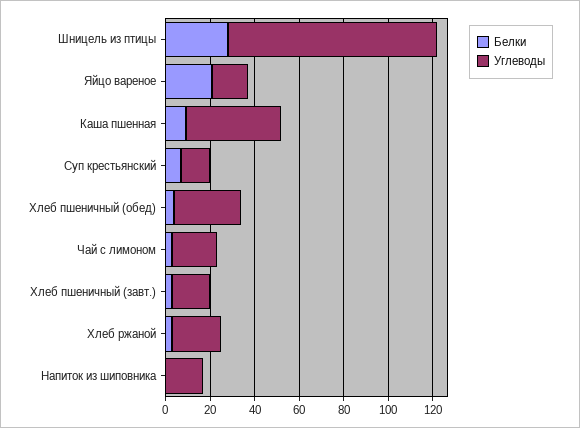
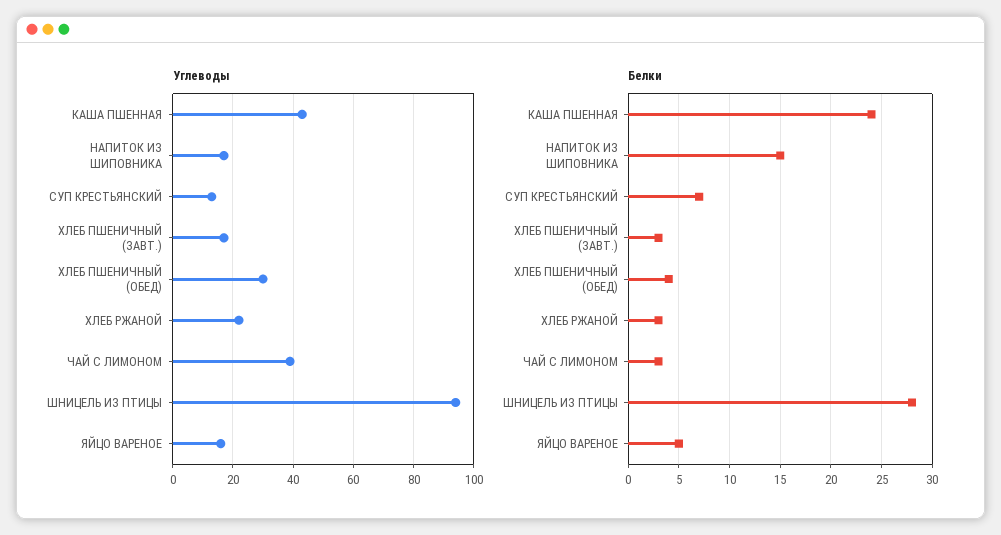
Белки, Яйцо вареное: 20 -> 5
Белки, Каша пшенная: 10 -> 24
Углеводы, Чай с лимоном: 20 -> 40
Белки, Напиток из шиповника: 0 -> 15

